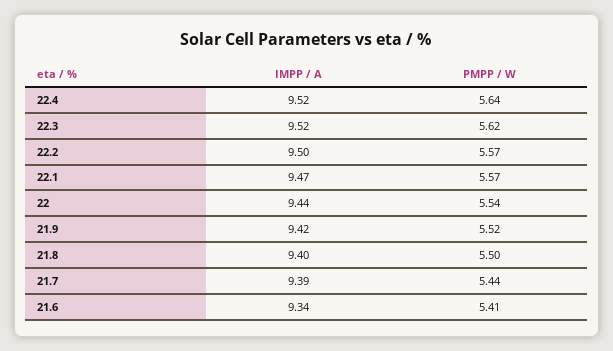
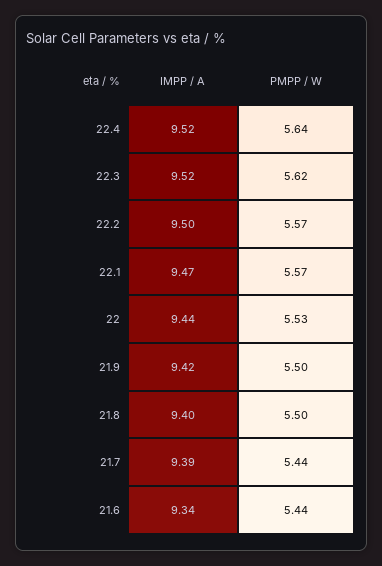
PMPP / W, 22: 5.54 -> 5.53
PMPP / W, 21.9: 5.52 -> 5.5
PMPP / W, 21.6: 5.41 -> 5.44

